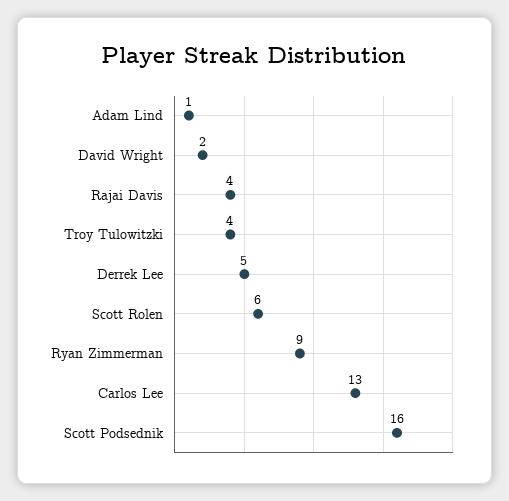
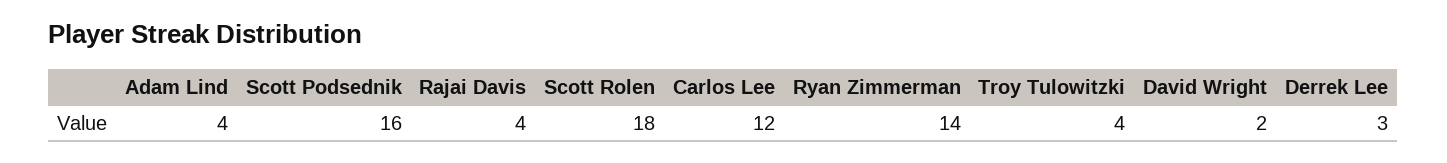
Adam Lind: 1 -> 4
Derrek Lee: 5 -> 3
Scott Rolen: 6 -> 18
Ryan Zimmerman: 9 -> 14
Carlos Lee: 13 -> 12

